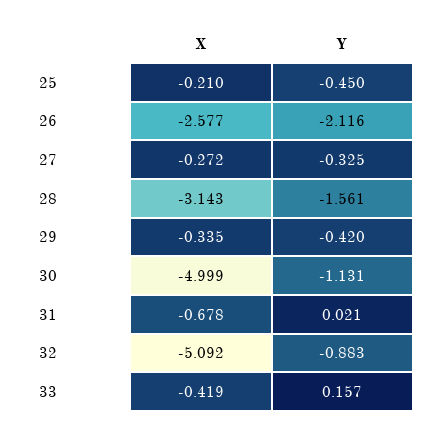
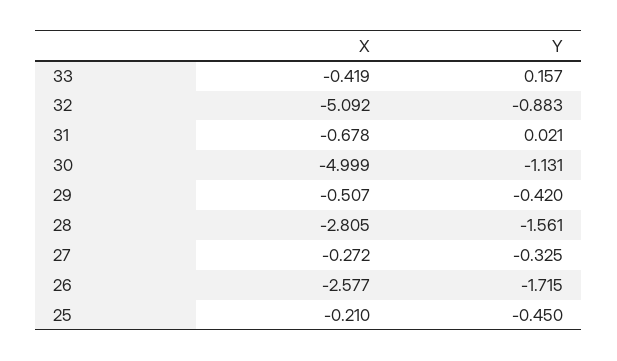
Y, 26: -2.116 -> -1.715
X, 28: -3.143 -> -2.805
X, 29: -0.335 -> -0.507

